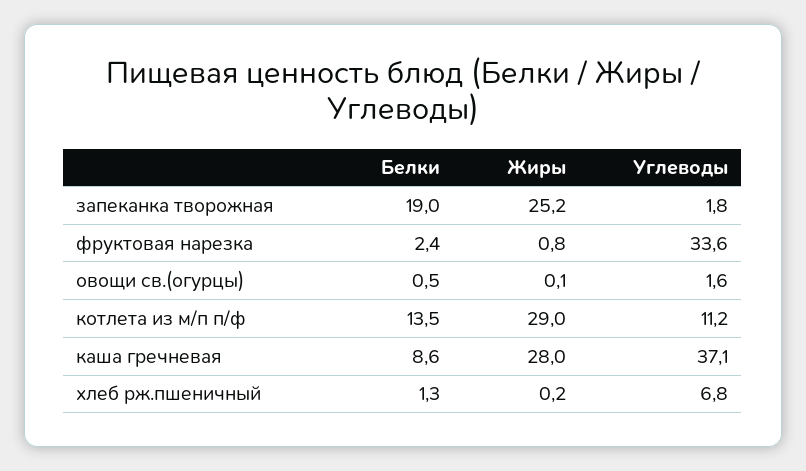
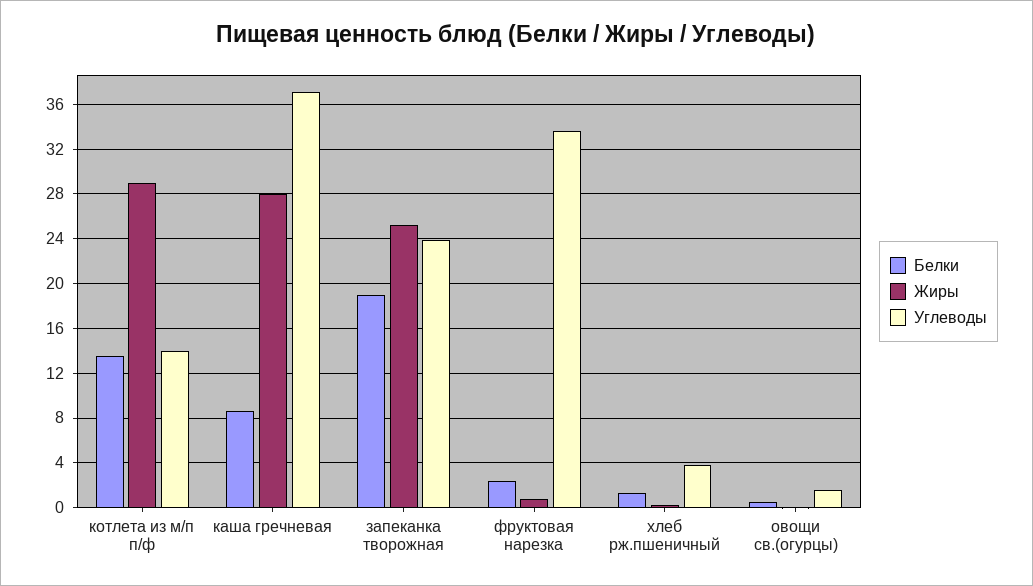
Углеводы, запеканка творожная: 1.8 -> 24
Углеводы, котлета из м/п п/ф: 11.2 -> 14
Углеводы, хлеб рж.пшеничный: 6.8 -> 4

